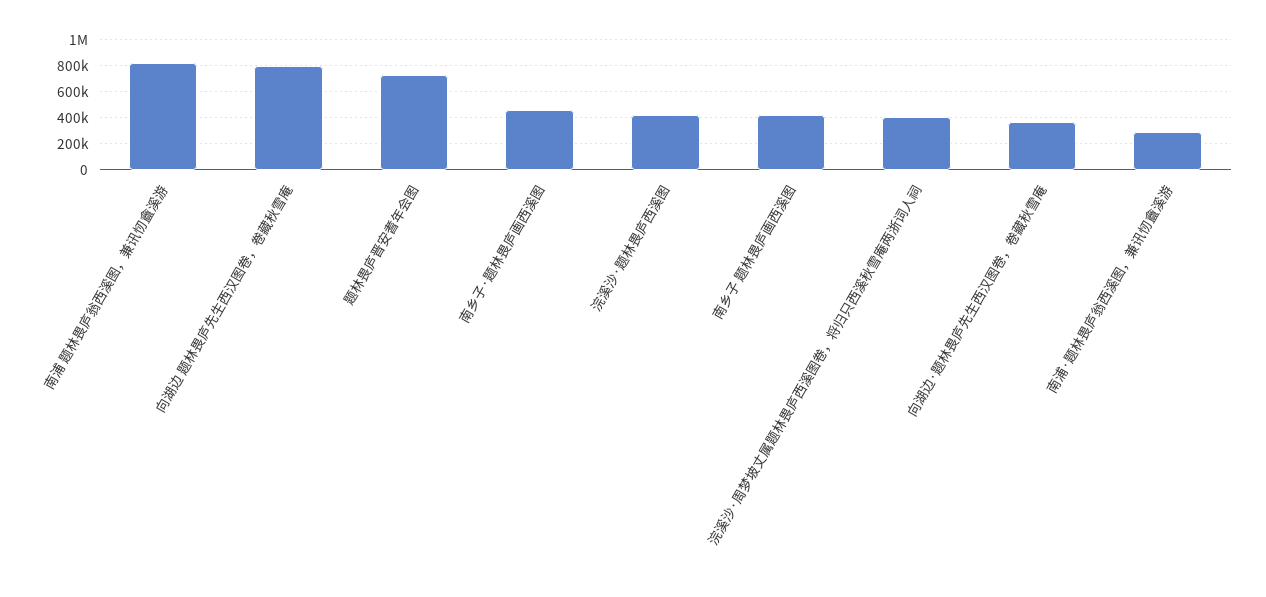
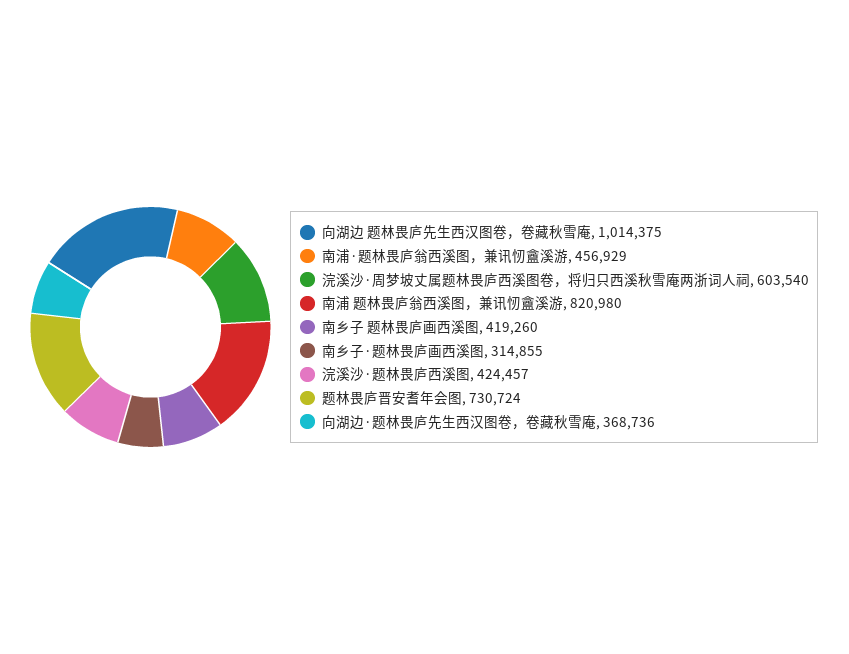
向湖边 题林畏庐先生西汉图卷，卷藏秋雪庵: 800000 -> 1014375
南乡子·题林畏庐画西溪图: 450000 -> 314855
浣溪沙·周梦坡丈属题林畏庐西溪图卷，将归只西溪秋雪庵两浙词人祠: 400000 -> 603540
南浦·题林畏庐翁西溪图，兼讯㣼盦溪游: 300000 -> 456929

